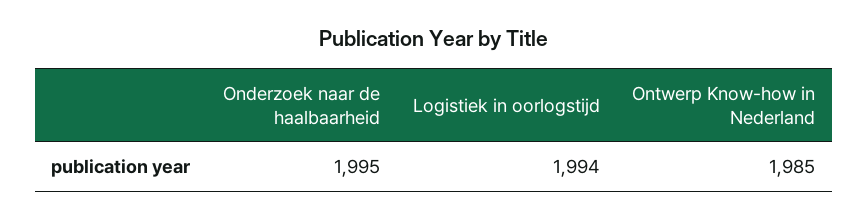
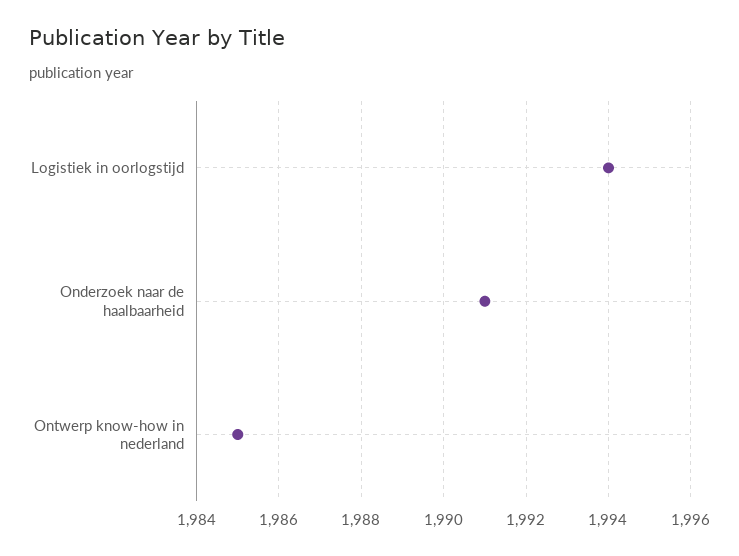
Onderzoek naar de haalbaarheid: 1995 -> 1991

